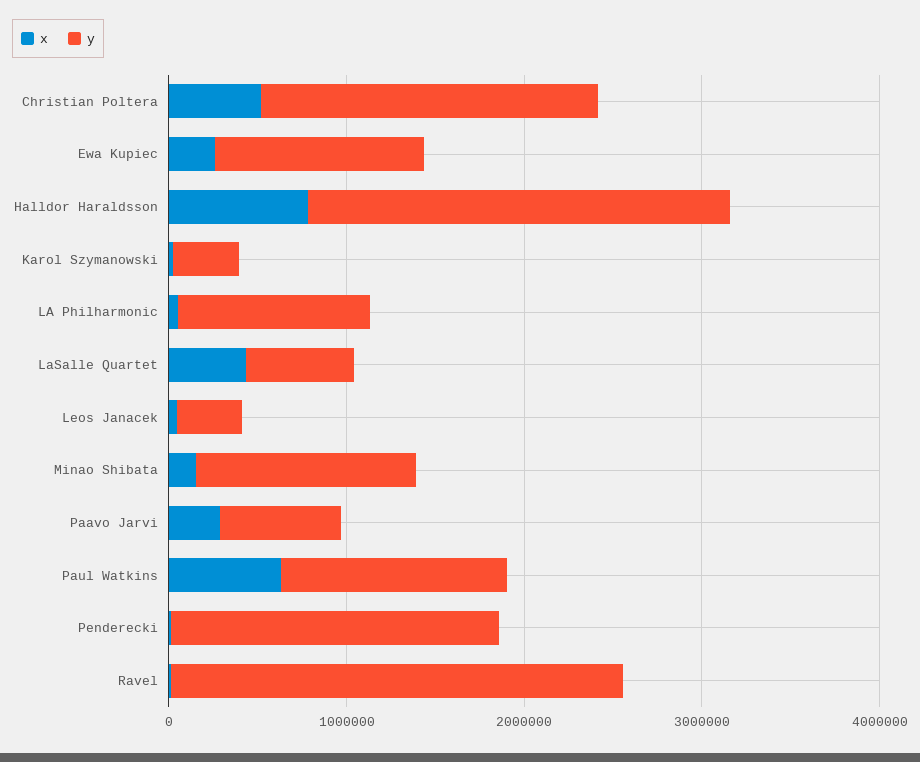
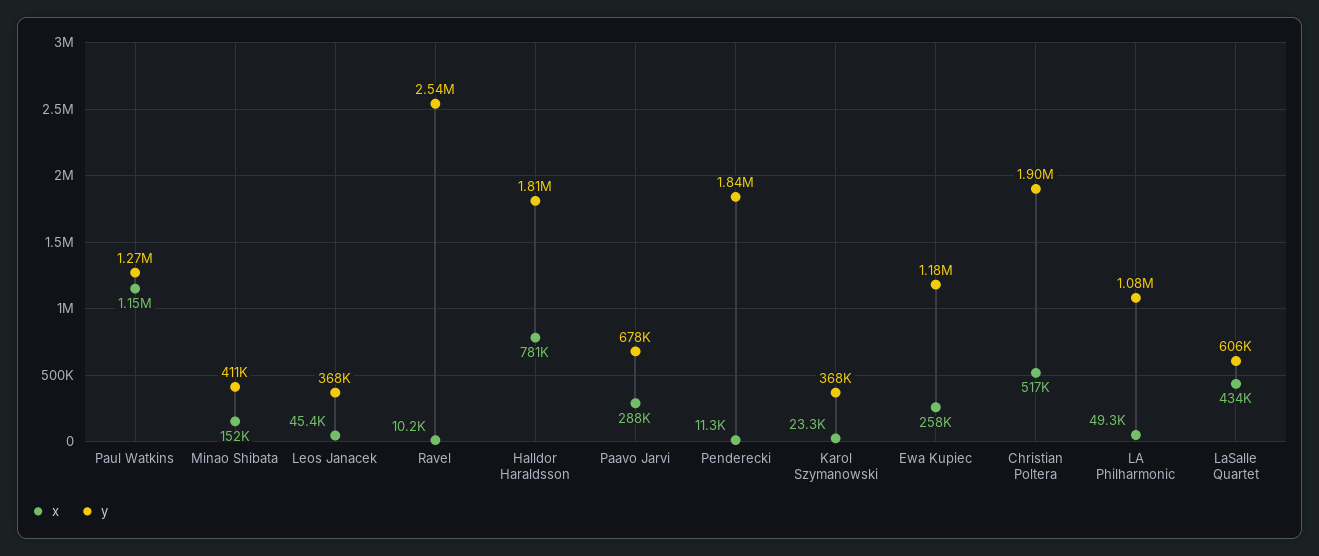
y, Halldor Haraldsson: 2400000 -> 1810000
y, Minao Shibata: 1200000 -> 411000
x, Paul Watkins: 600000 -> 1150000

